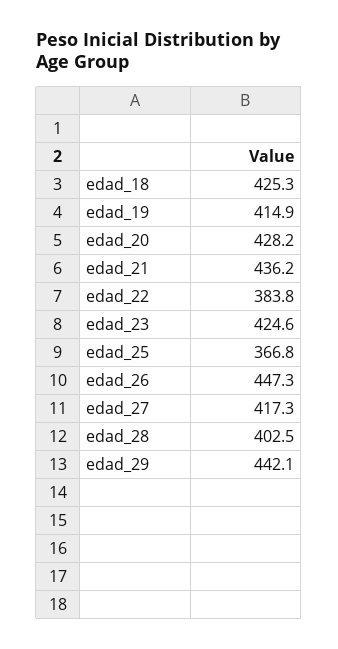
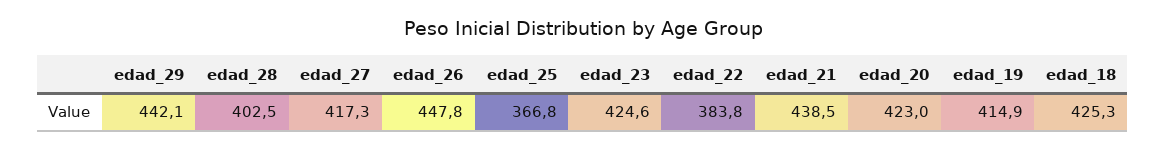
edad_20: 428.2 -> 423
edad_21: 436.2 -> 438.5
edad_26: 447.3 -> 447.8

